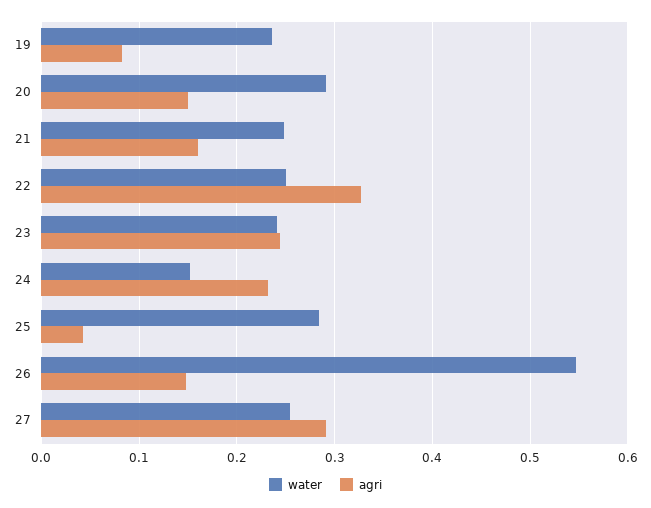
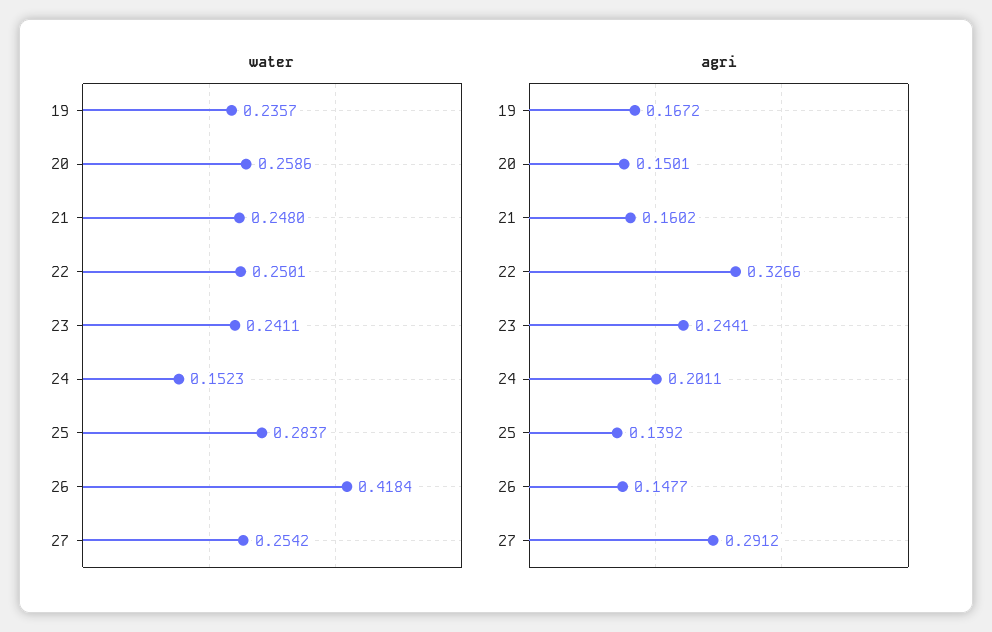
agri, 19: 0.08 -> 0.1672
water, 20: 0.29 -> 0.2586
agri, 24: 0.23 -> 0.2011
agri, 25: 0.04 -> 0.1392
water, 26: 0.55 -> 0.4184

